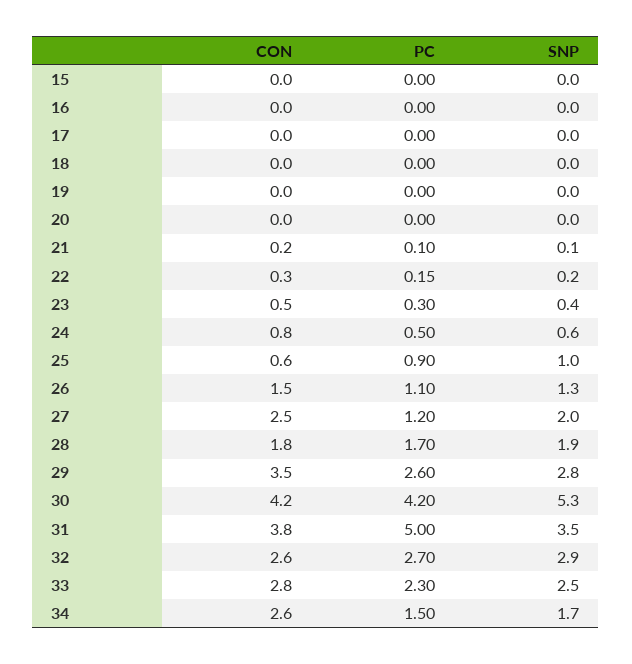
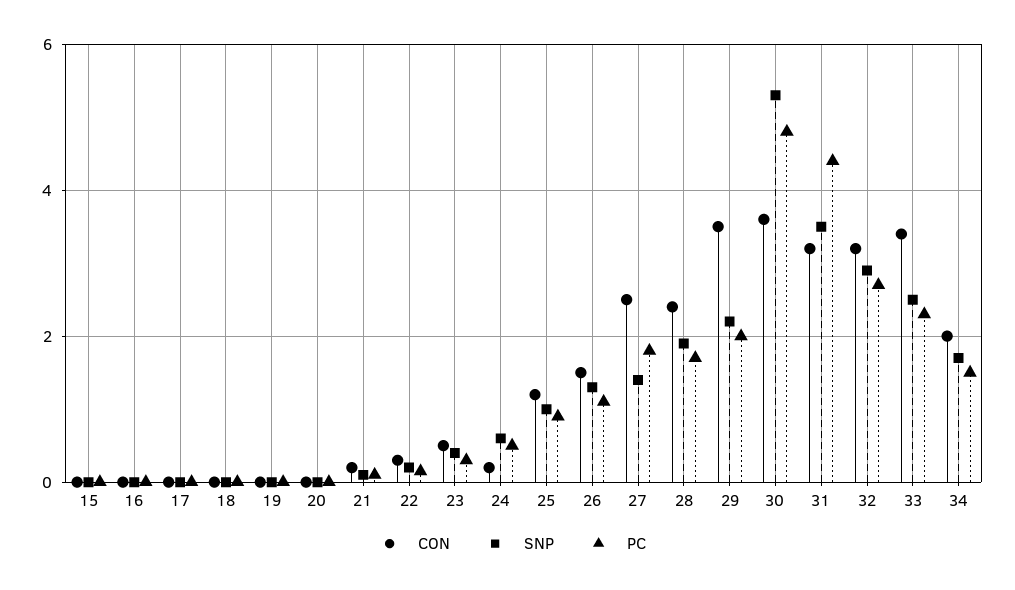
CON, 24: 0.8 -> 0.2
CON, 25: 0.6 -> 1.2
PC, 27: 1.2 -> 1.8
SNP, 27: 2 -> 1.4
CON, 28: 1.8 -> 2.4
PC, 29: 2.6 -> 2
SNP, 29: 2.8 -> 2.2
CON, 30: 4.2 -> 3.6
PC, 30: 4.2 -> 4.8
CON, 31: 3.8 -> 3.2
PC, 31: 5 -> 4.4
CON, 32: 2.6 -> 3.2
CON, 33: 2.8 -> 3.4
CON, 34: 2.6 -> 2

